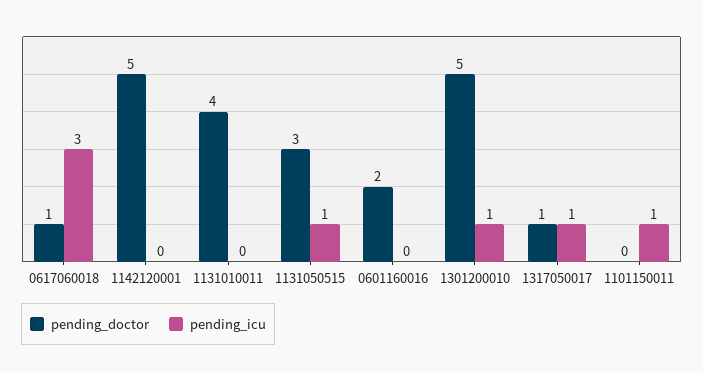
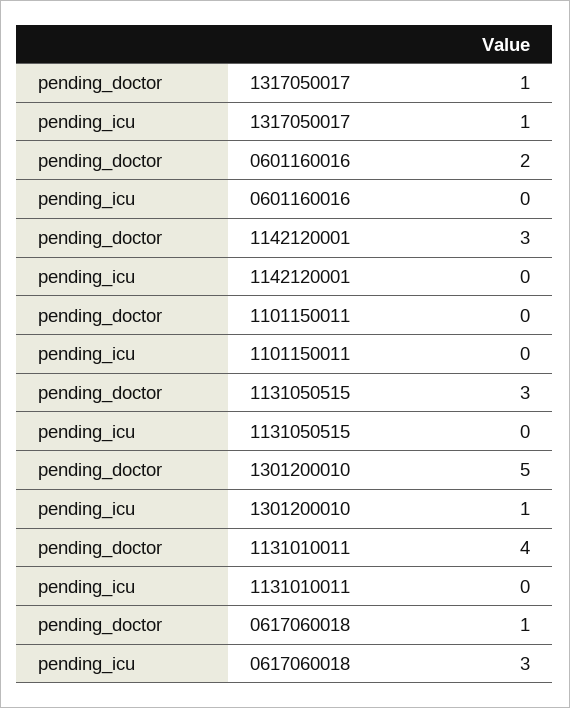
pending_doctor, 1142120001: 5 -> 3
pending_icu, 1131050515: 1 -> 0
pending_icu, 1101150011: 1 -> 0

